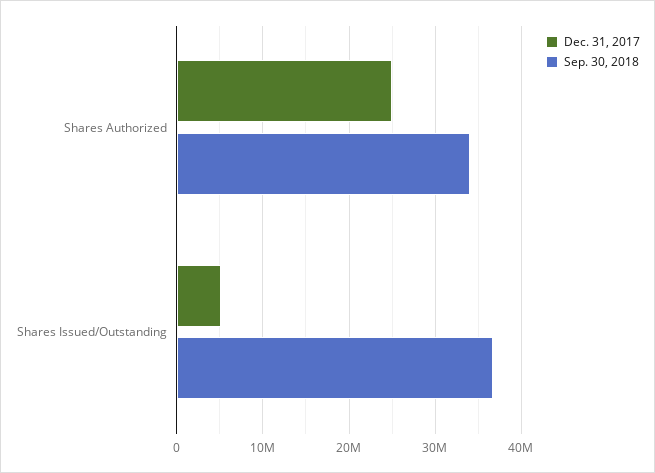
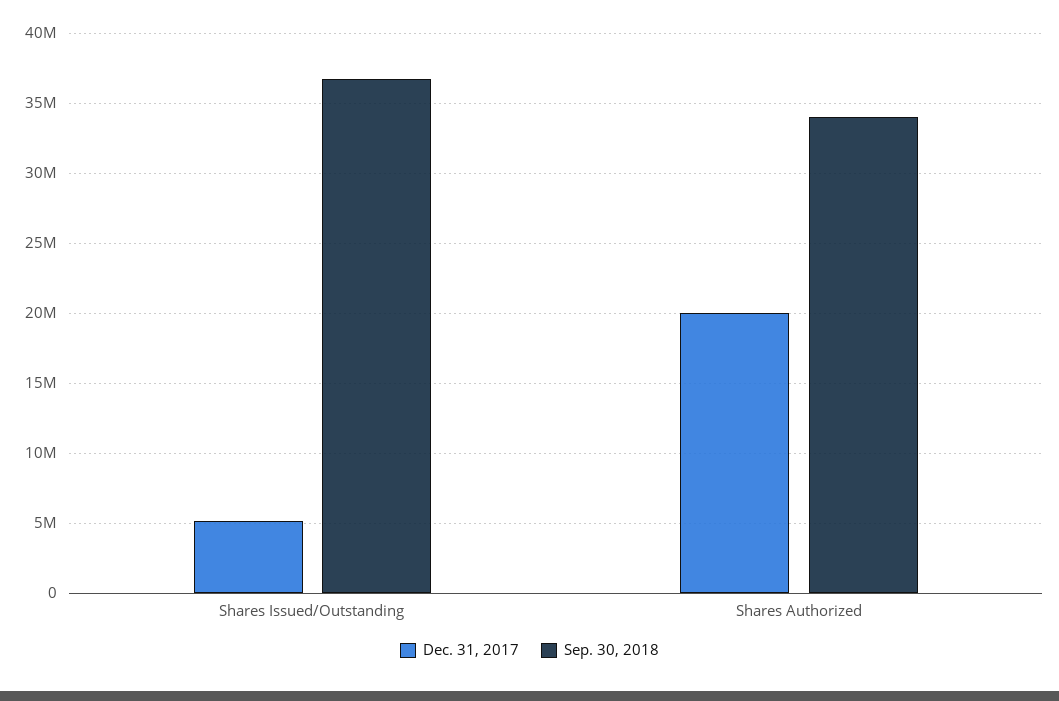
Dec. 31, 2017, Shares Authorized: 25000000 -> 20000000

